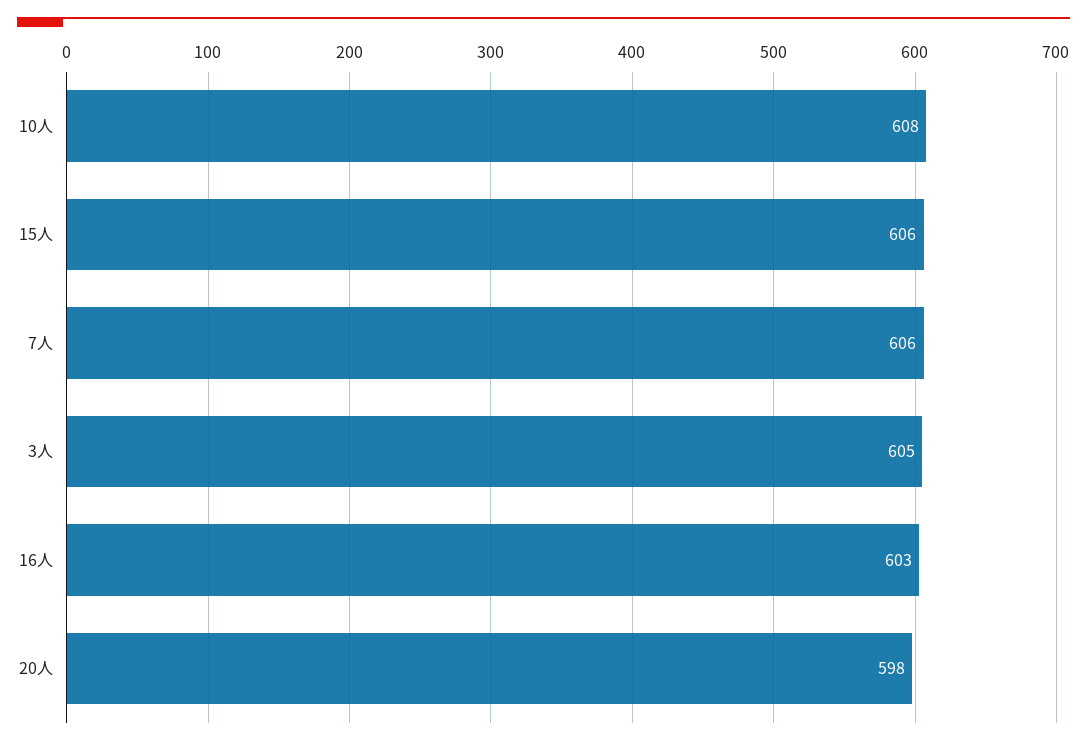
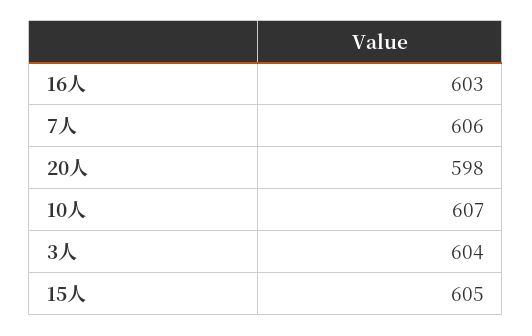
10人: 608 -> 607
15人: 606 -> 605
3人: 605 -> 604

